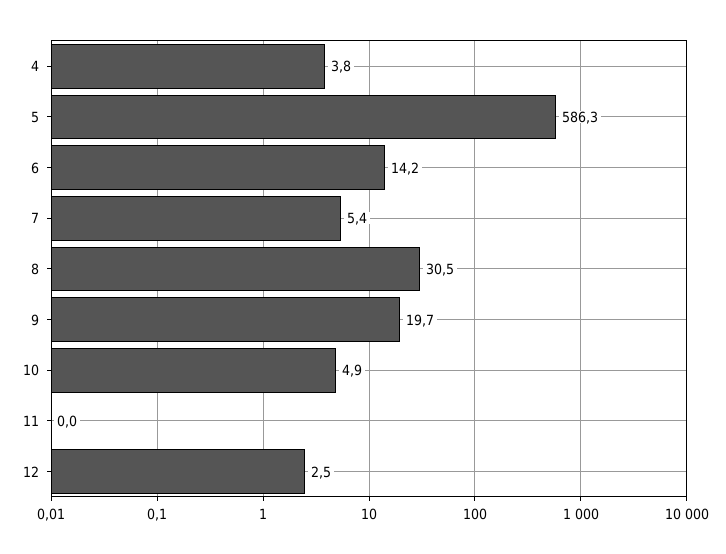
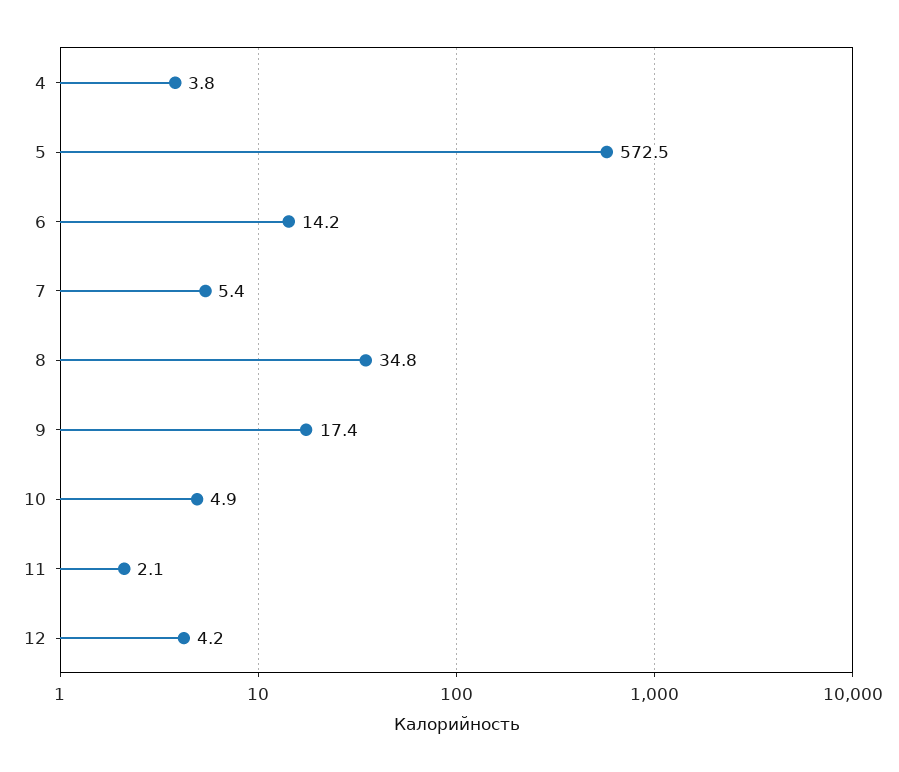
5: 586.3 -> 572.5
8: 30.5 -> 34.8
9: 19.7 -> 17.4
11: 0 -> 2.1
12: 2.5 -> 4.2

